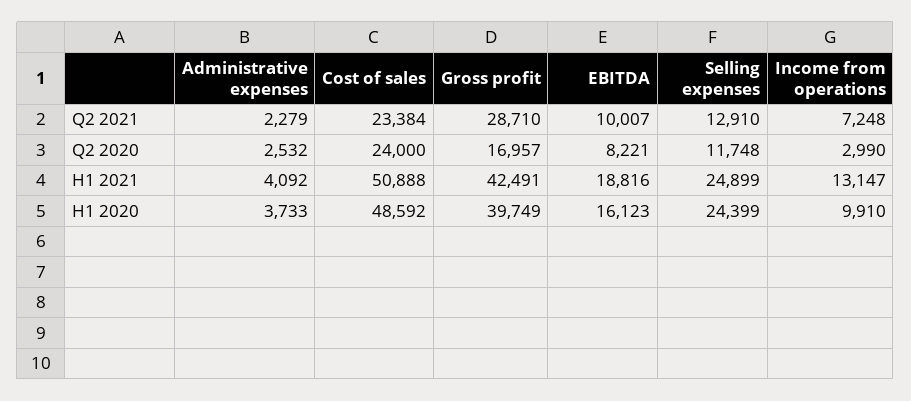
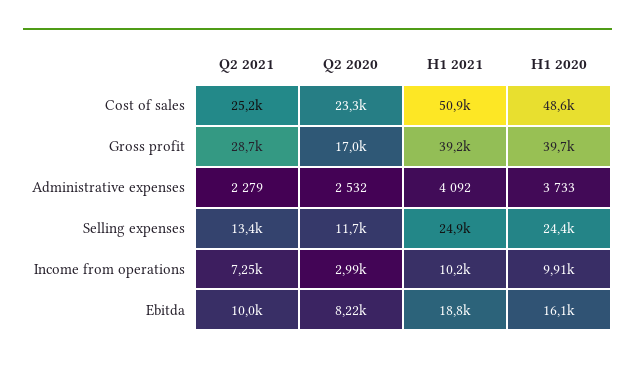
Cost of sales, Q2 2021: 23384 -> 25200
Selling expenses, Q2 2021: 12910 -> 13400
Cost of sales, Q2 2020: 24000 -> 23300
Gross profit, H1 2021: 42491 -> 39200
Income from operations, H1 2021: 13147 -> 10200

